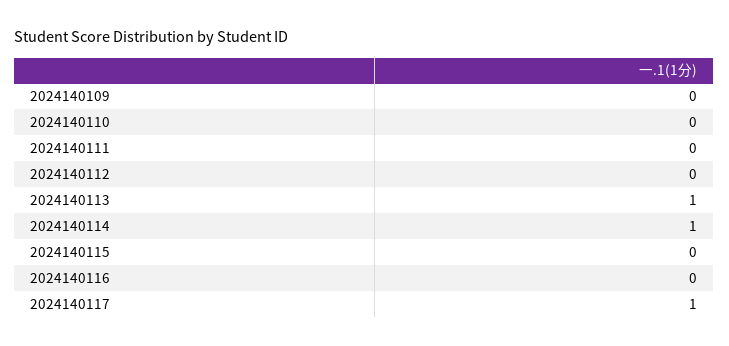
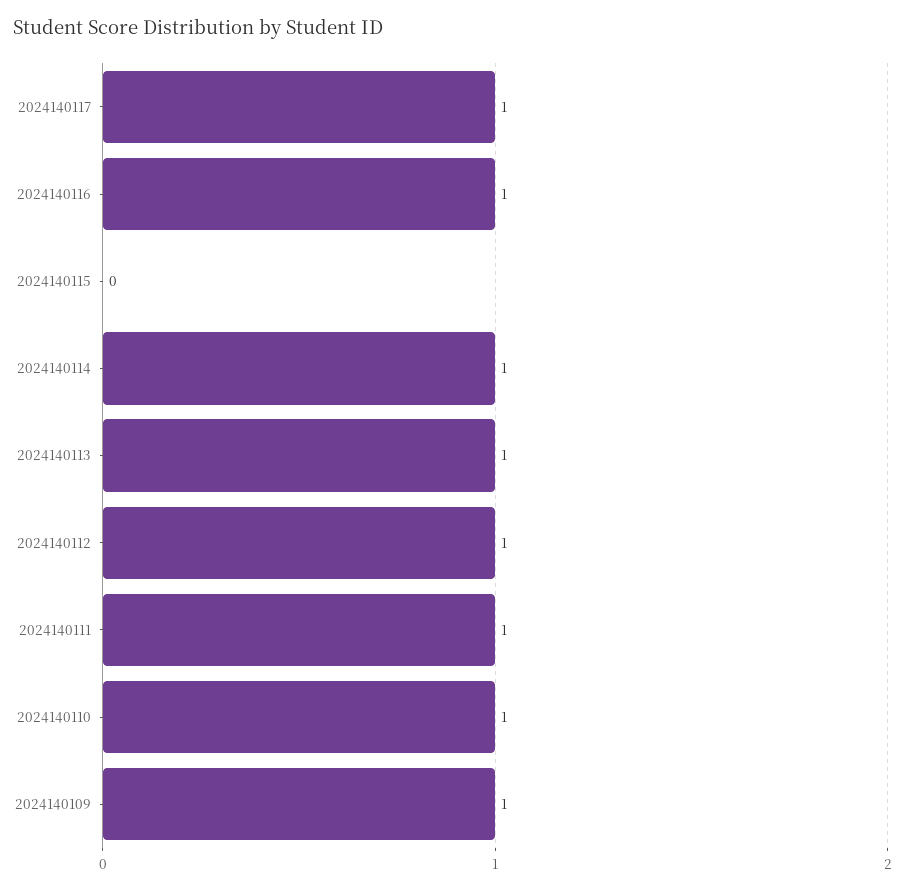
2024140109: 0 -> 1
2024140110: 0 -> 1
2024140111: 0 -> 1
2024140112: 0 -> 1
2024140116: 0 -> 1

